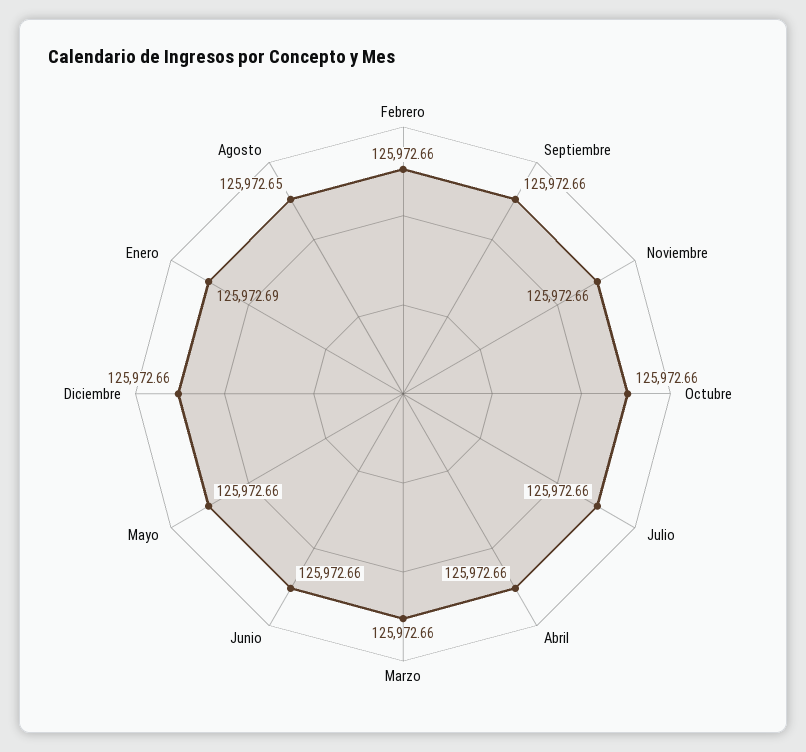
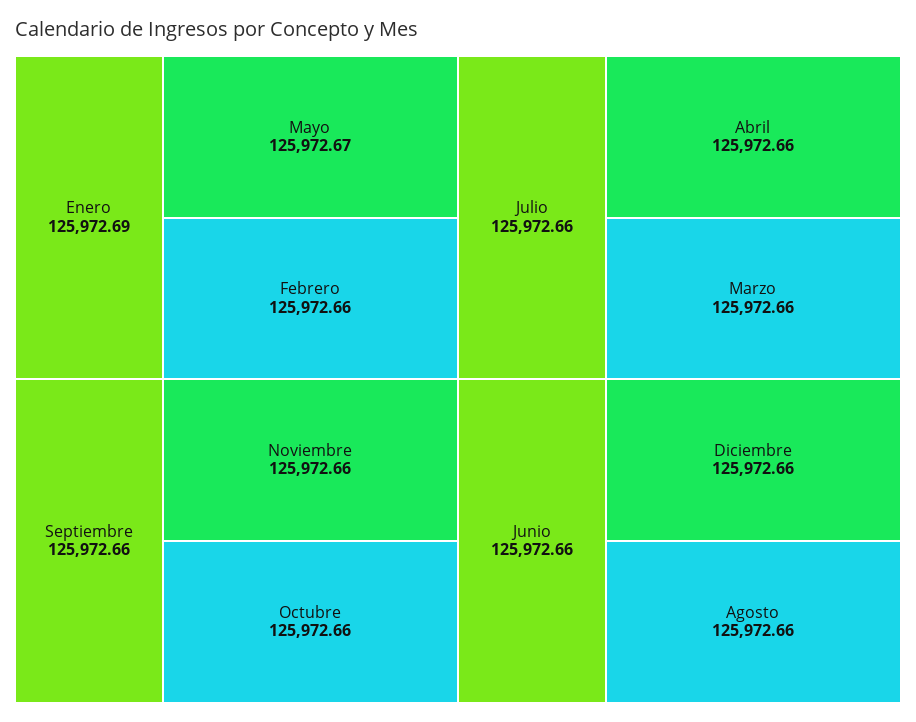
Mayo: 125972.66 -> 125972.67
Agosto: 125972.65 -> 125972.66

